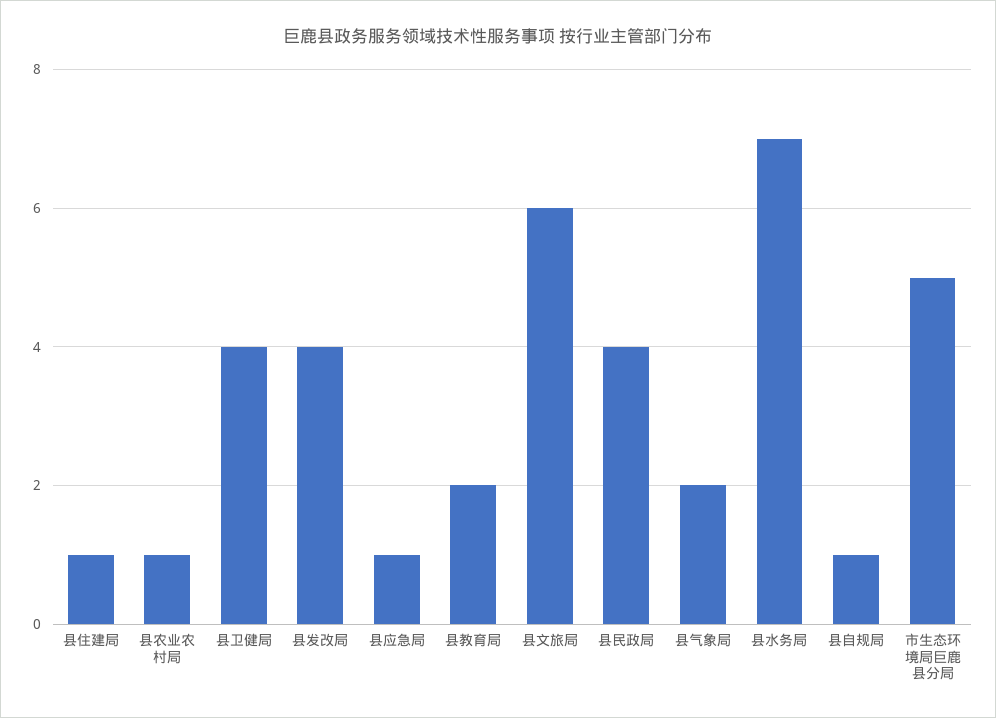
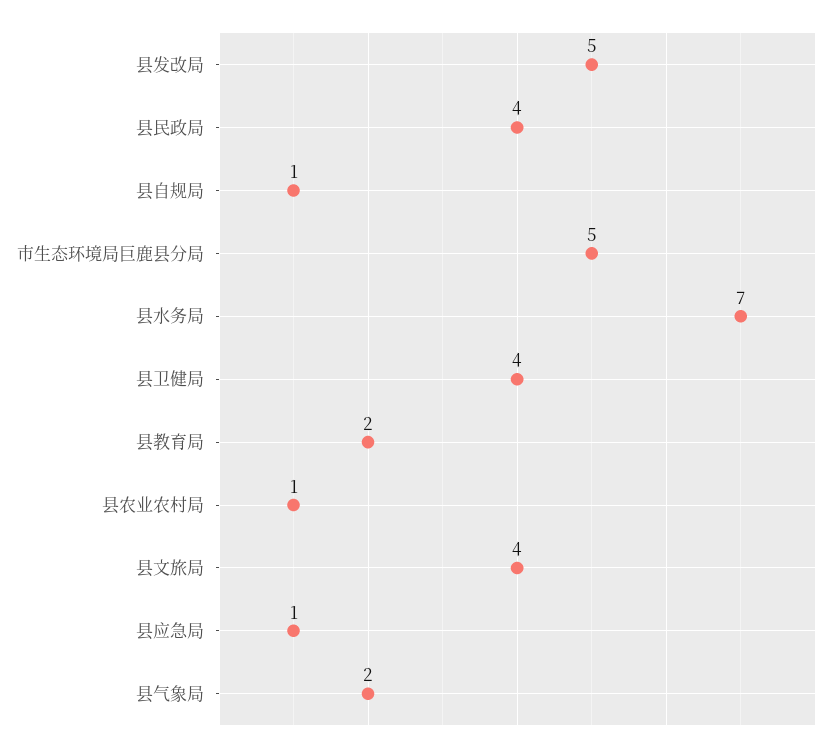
县住建局: 1 -> none
县发改局: 4 -> 5
县文旅局: 6 -> 4

